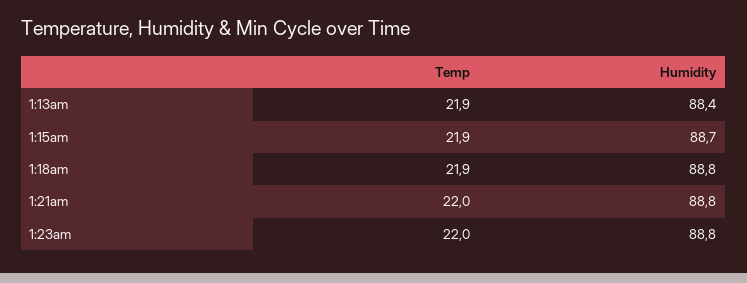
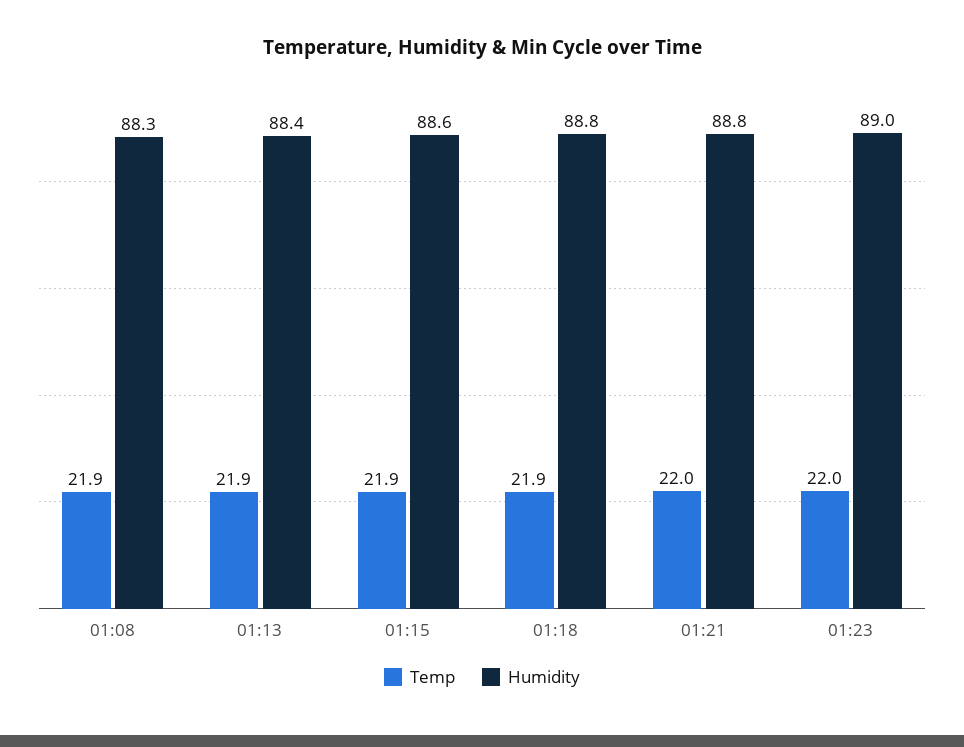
Humidity, 1:15am: 88.7 -> 88.6
Humidity, 1:23am: 88.8 -> 89
Temp, 01:08: none -> 21.9
Humidity, 01:08: none -> 88.3

